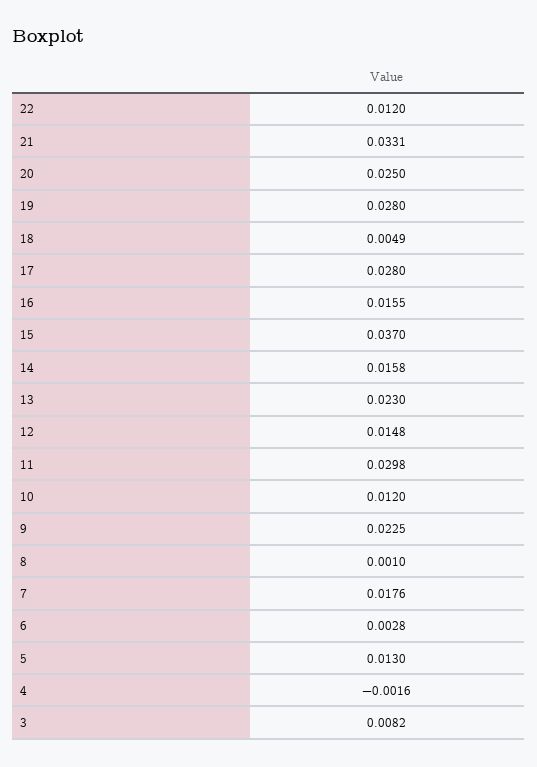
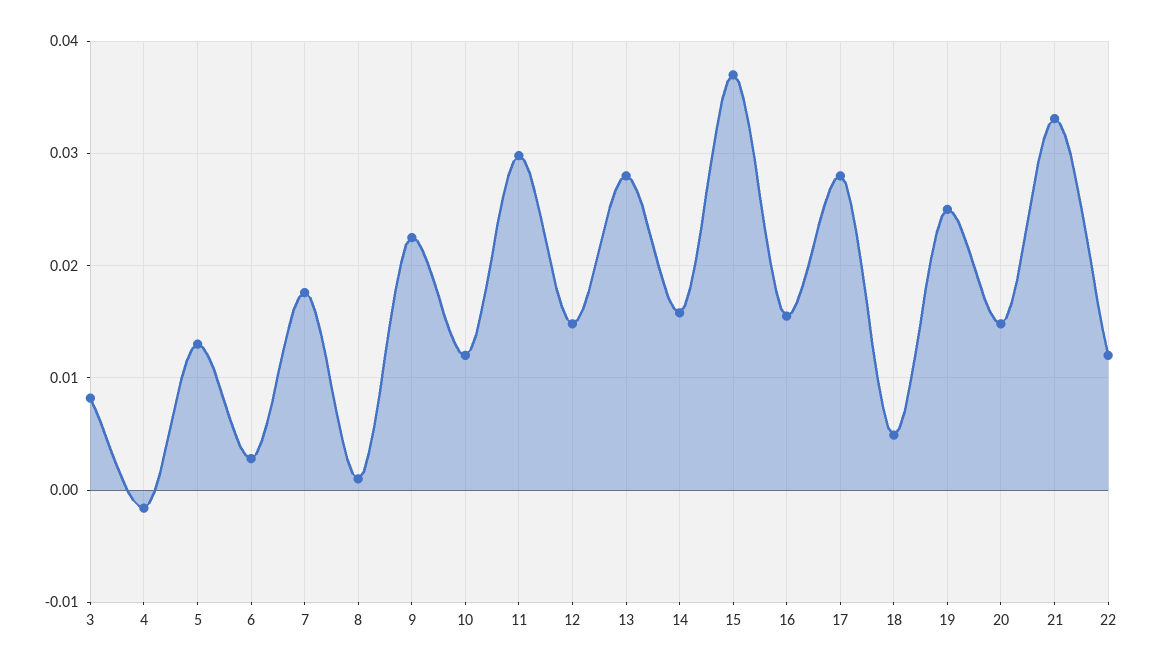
20: 0.025 -> 0.015
19: 0.028 -> 0.025
13: 0.023 -> 0.028

